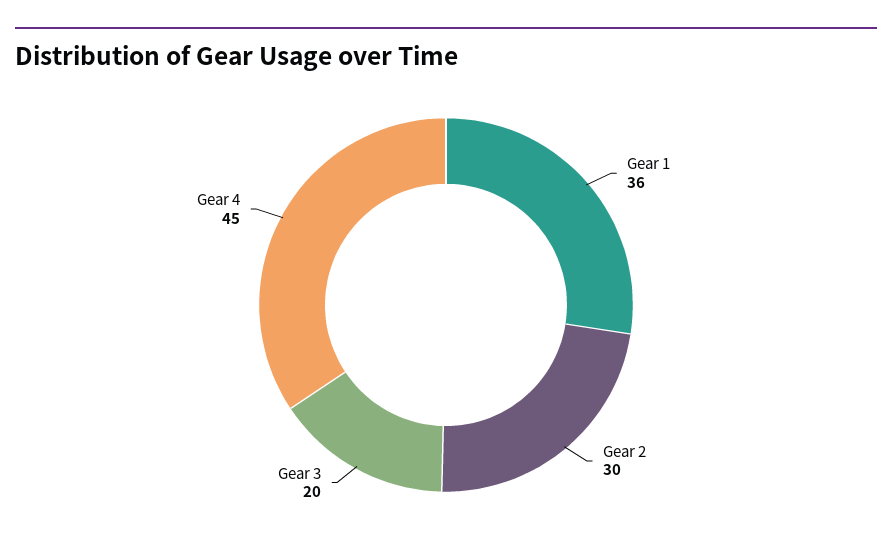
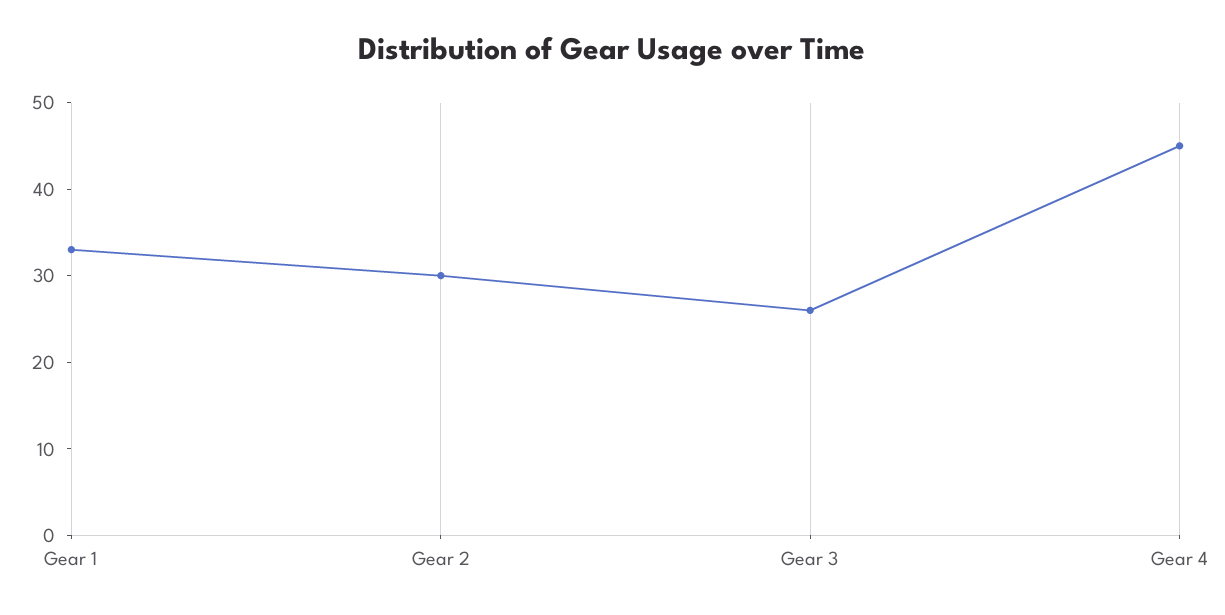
Gear 1: 36 -> 33
Gear 3: 20 -> 26

